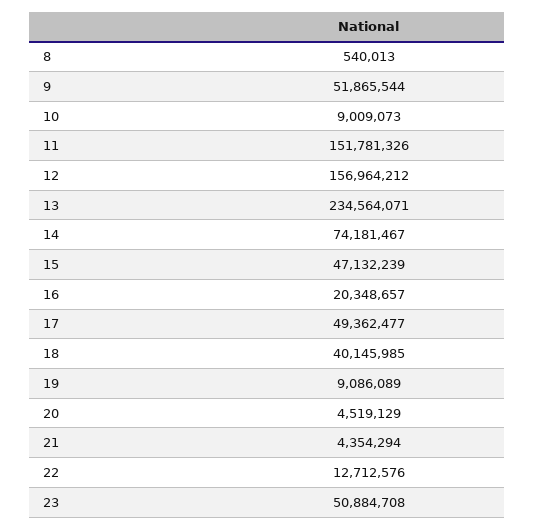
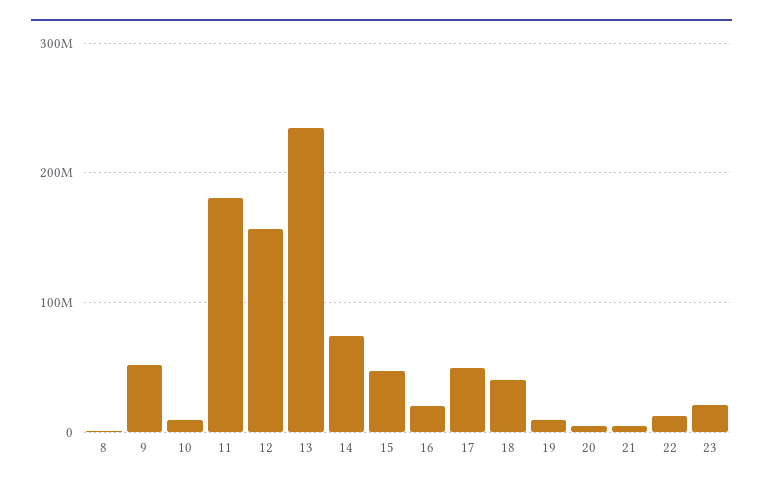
11: 151781326 -> 180000000
23: 50884708 -> 20000000

